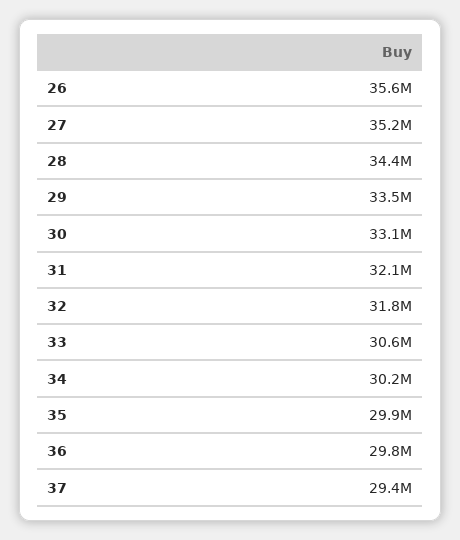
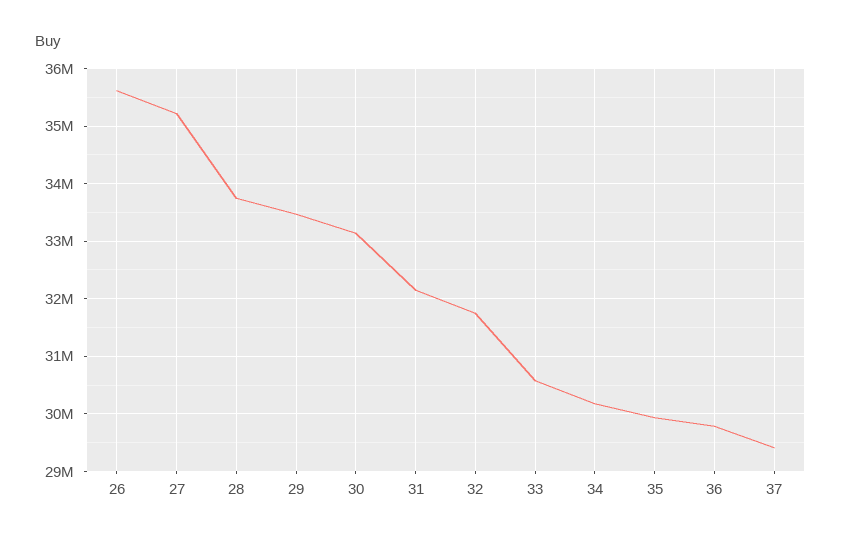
28: 34400000 -> 33800000

